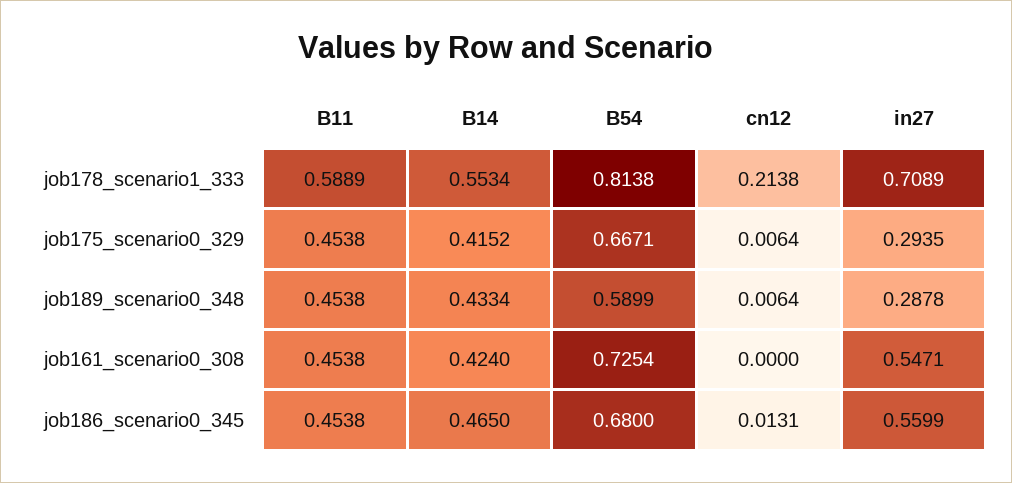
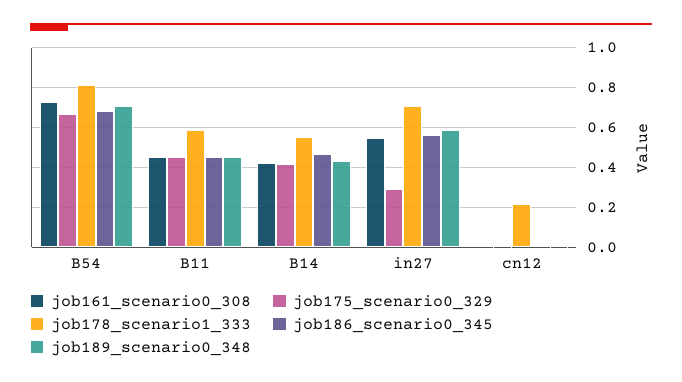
job189_scenario0_348, B54: 0.5899 -> 0.7
job189_scenario0_348, in27: 0.2878 -> 0.6

